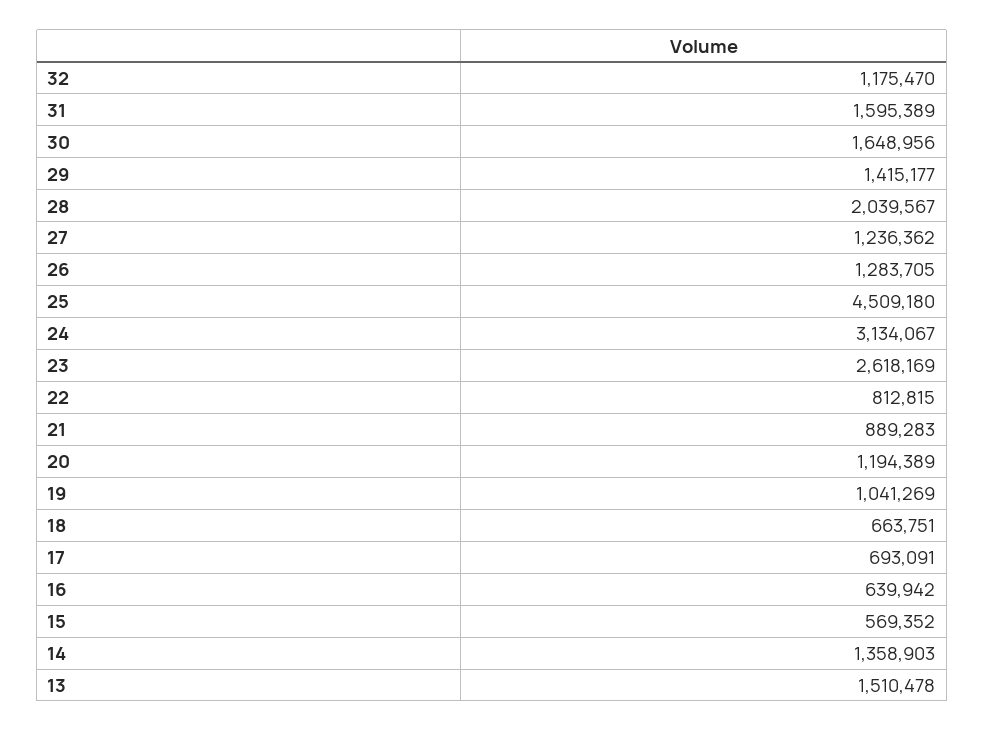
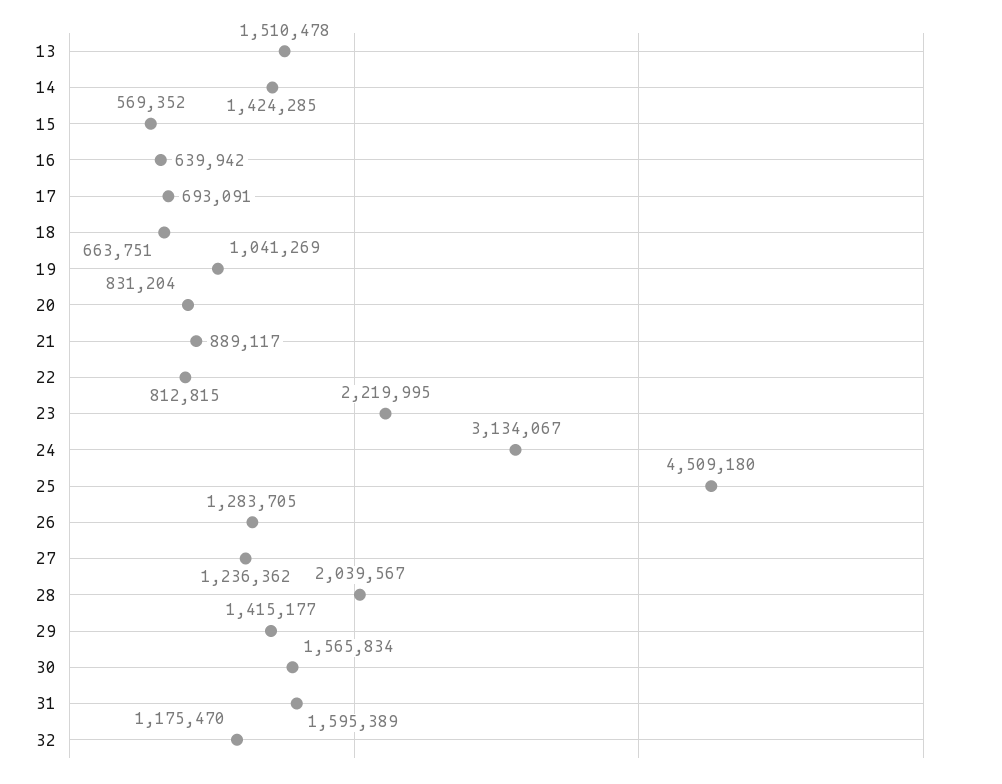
30: 1648956 -> 1565834
23: 2618169 -> 2219995
21: 889283 -> 889117
20: 1194389 -> 831204
14: 1358903 -> 1424285

